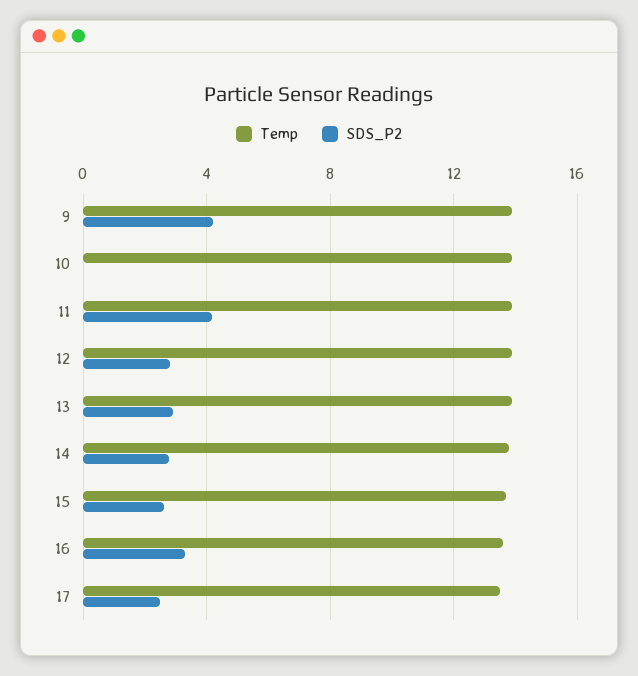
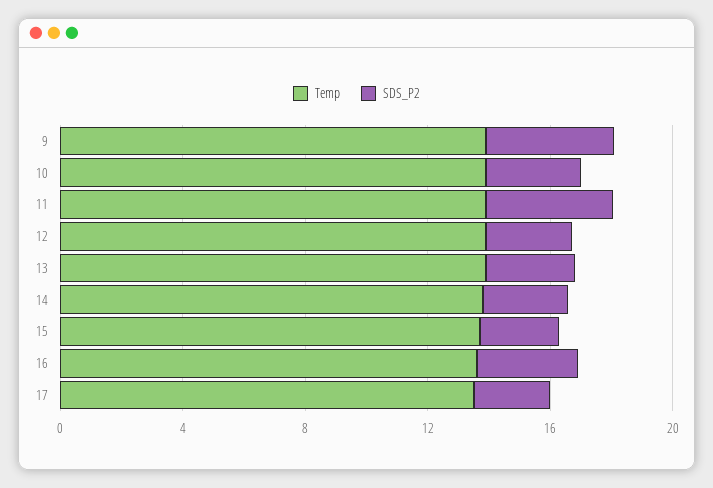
SDS_P2, 10: 0 -> 3

